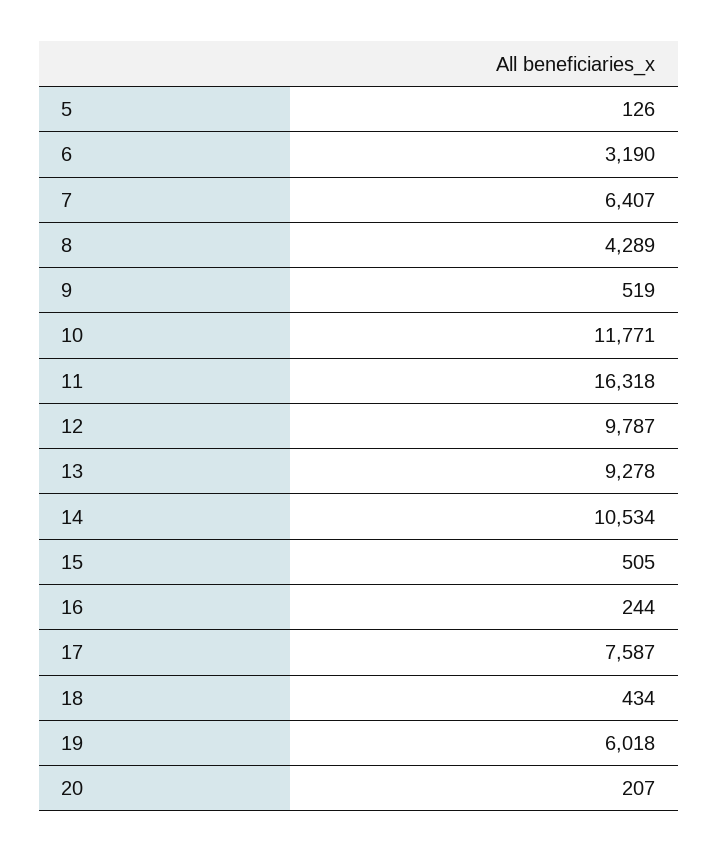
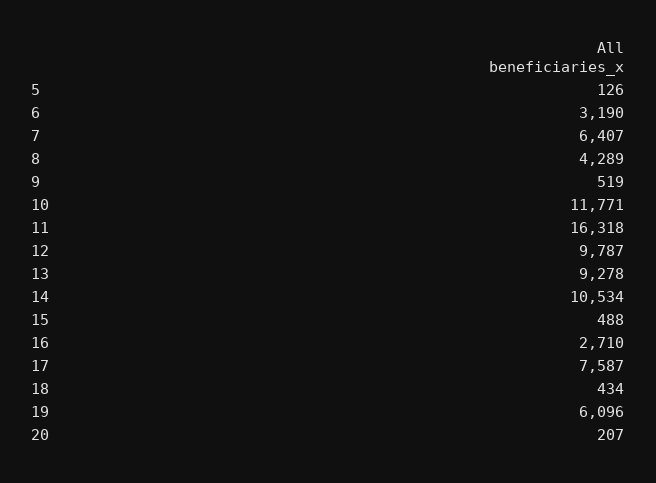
15: 505 -> 488
16: 244 -> 2710
19: 6018 -> 6096

